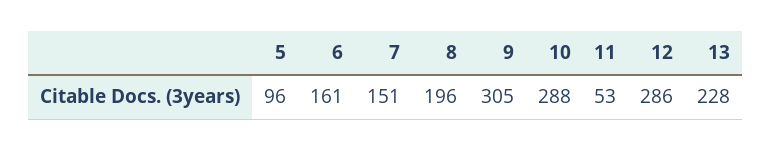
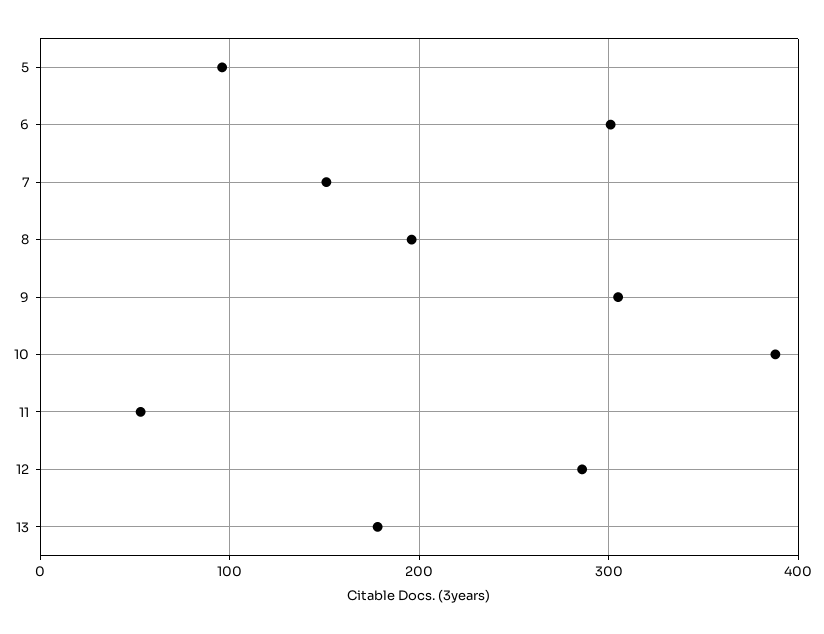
6: 161 -> 300
10: 288 -> 390
13: 228 -> 180

